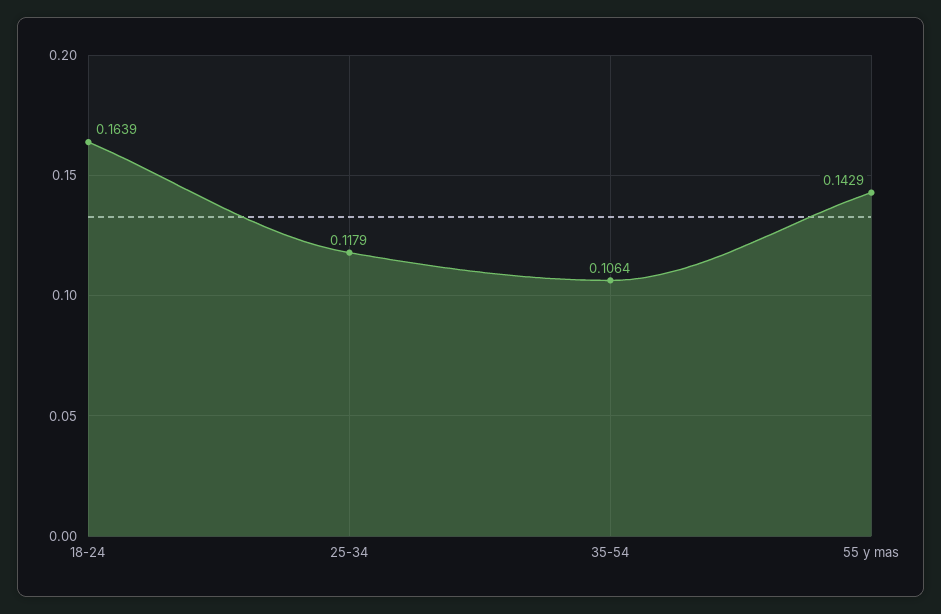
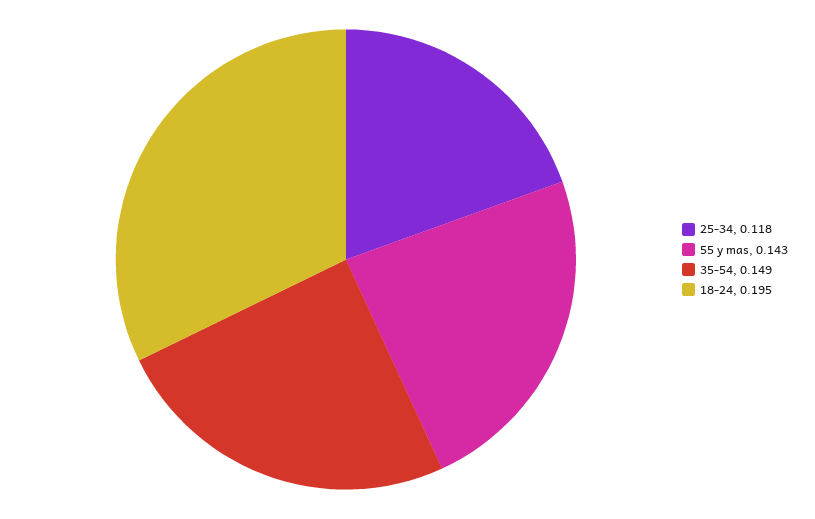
18-24: 0.1639 -> 0.195
35-54: 0.1064 -> 0.149

